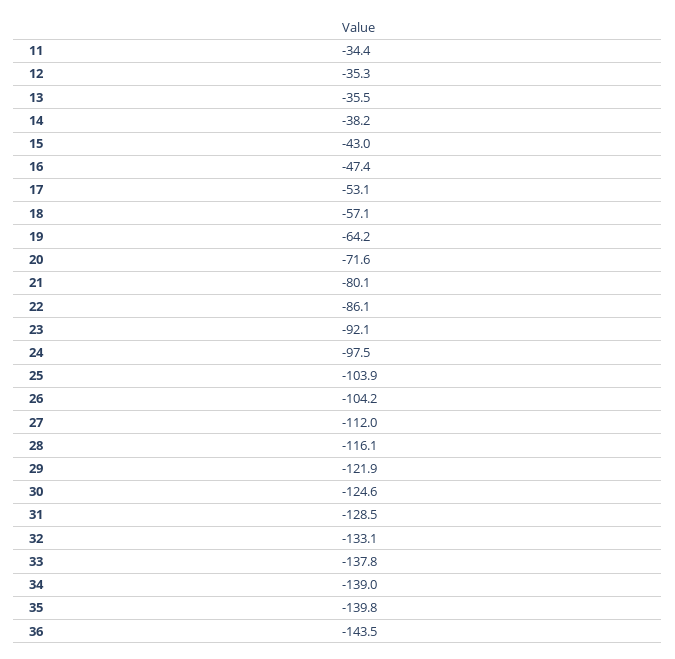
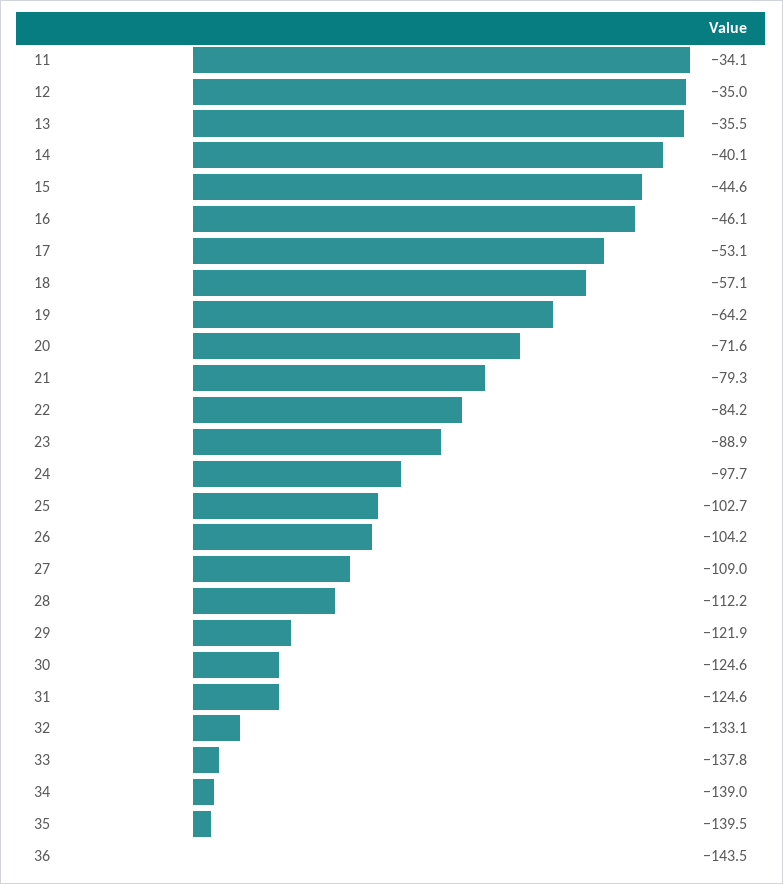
11: -34.4 -> -34.1
12: -35.3 -> -35
14: -38.2 -> -40.1
15: -43 -> -44.6
16: -47.4 -> -46.1
21: -80.1 -> -79.3
22: -86.1 -> -84.2
23: -92.1 -> -88.9
24: -97.5 -> -97.7
25: -103.9 -> -102.7
27: -112 -> -109
28: -116.1 -> -112.2
31: -128.5 -> -124.6
35: -139.8 -> -139.5

